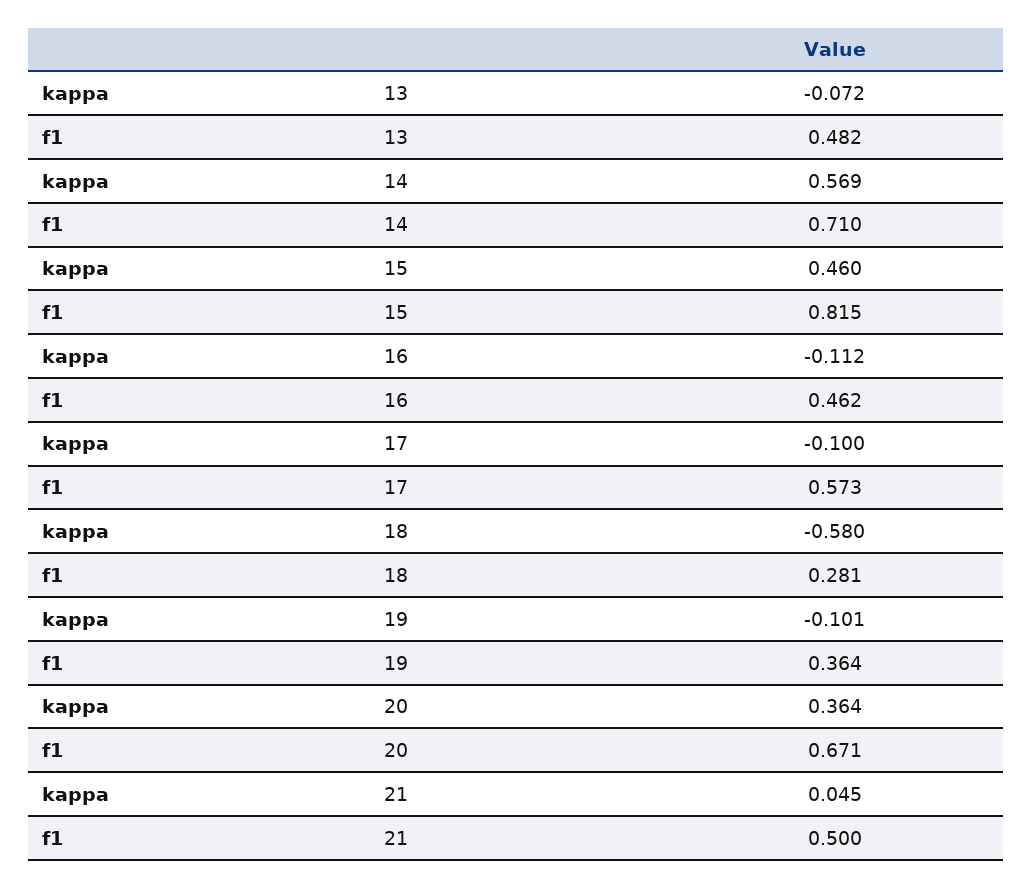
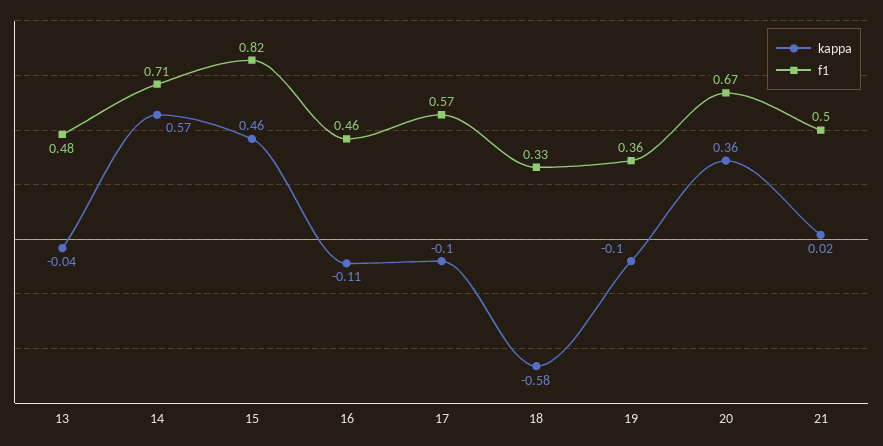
kappa, 13: -0.072 -> -0.04
f1, 18: 0.281 -> 0.33
kappa, 21: 0.045 -> 0.02

